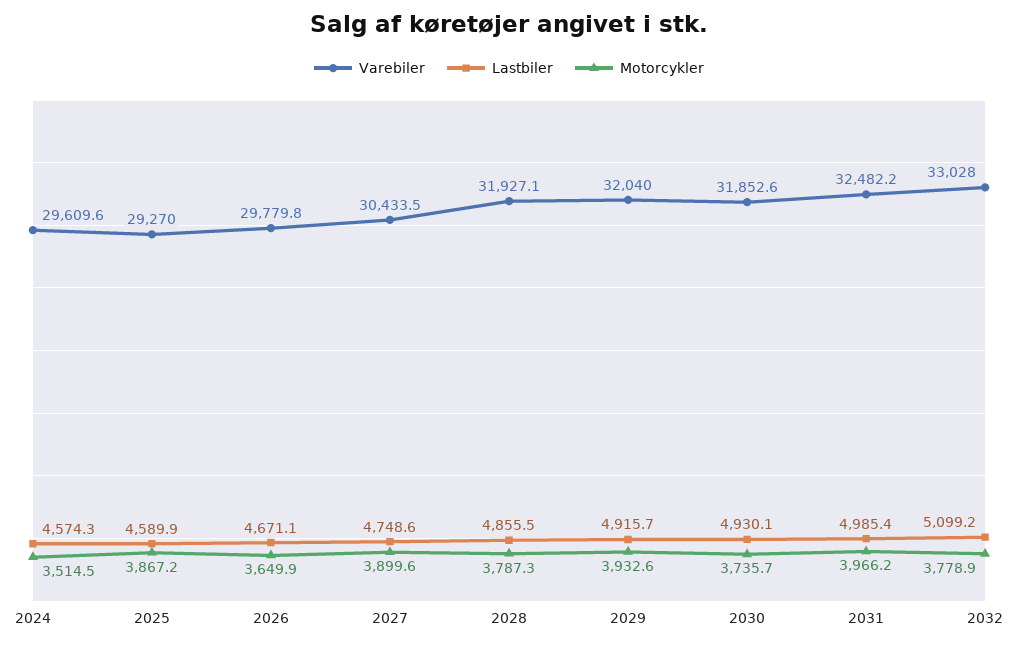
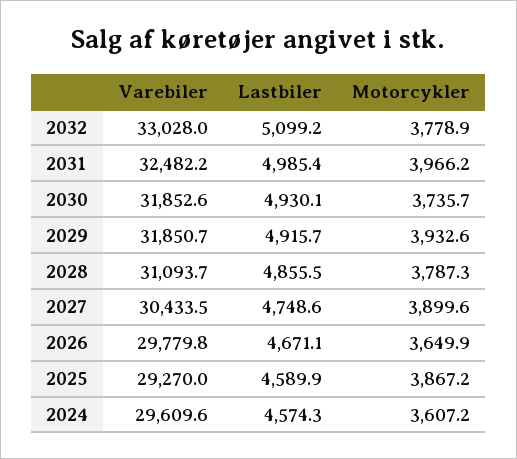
Motorcykler, 2024: 3514.5 -> 3607.2
Varebiler, 2028: 31927.1 -> 31093.7
Varebiler, 2029: 32040 -> 31850.7

